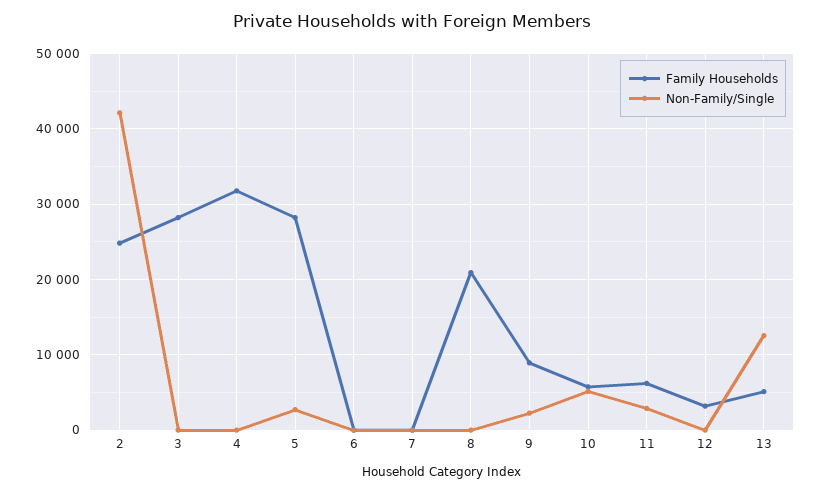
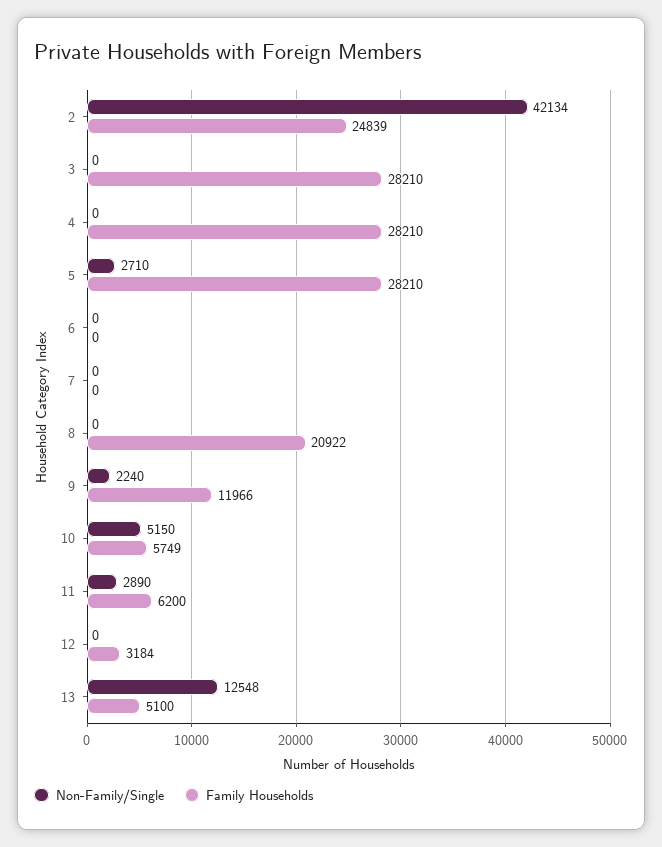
Family Households, 4: 32000 -> 28210
Family Households, 9: 9000 -> 11966

